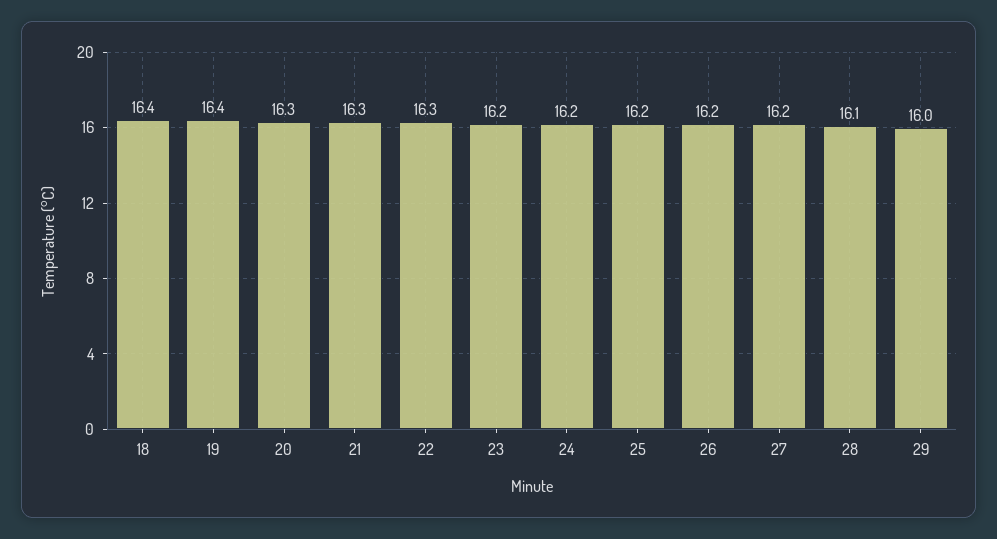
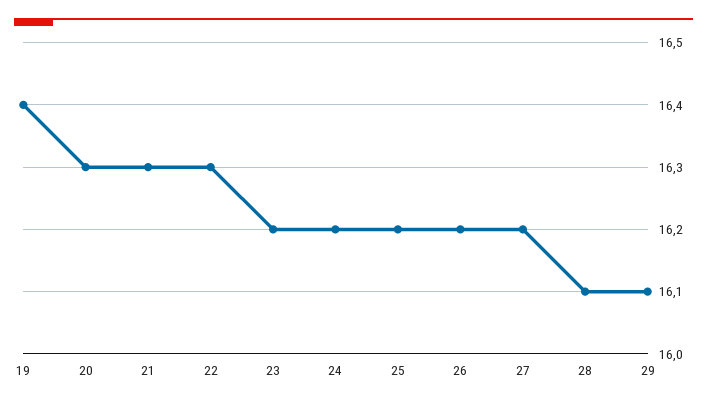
18: 16.4 -> none
29: 16 -> 16.1

